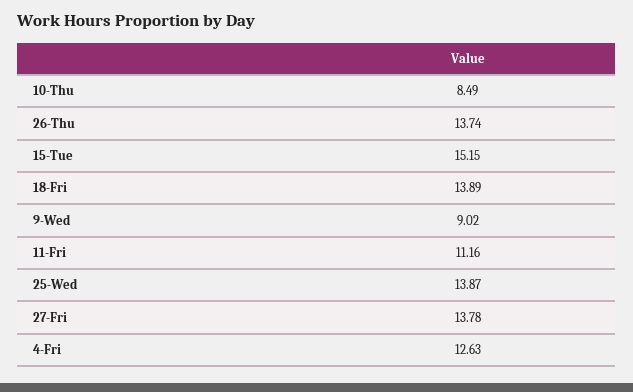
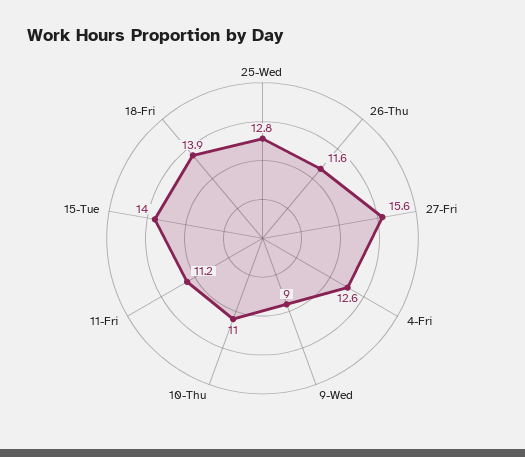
10-Thu: 8.49 -> 11
26-Thu: 13.74 -> 11.6
15-Tue: 15.15 -> 14
25-Wed: 13.87 -> 12.8
27-Fri: 13.78 -> 15.6

